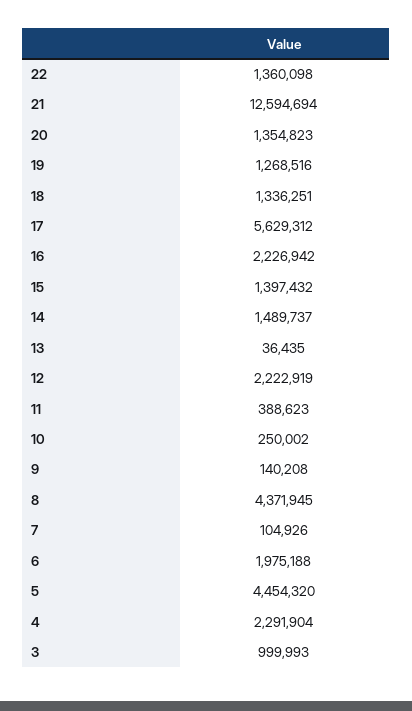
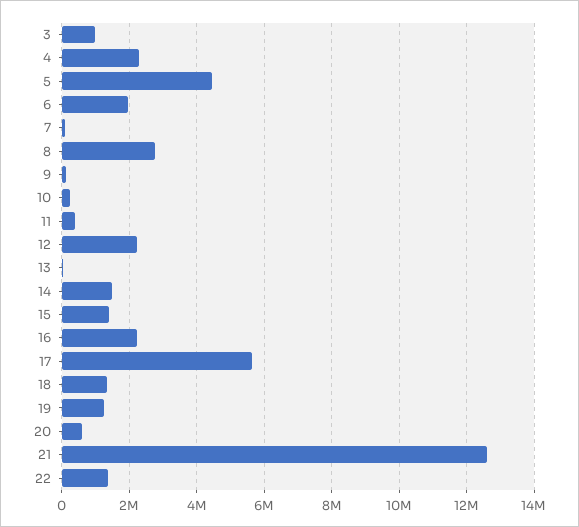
20: 1354823 -> 600000
8: 4371945 -> 2800000

